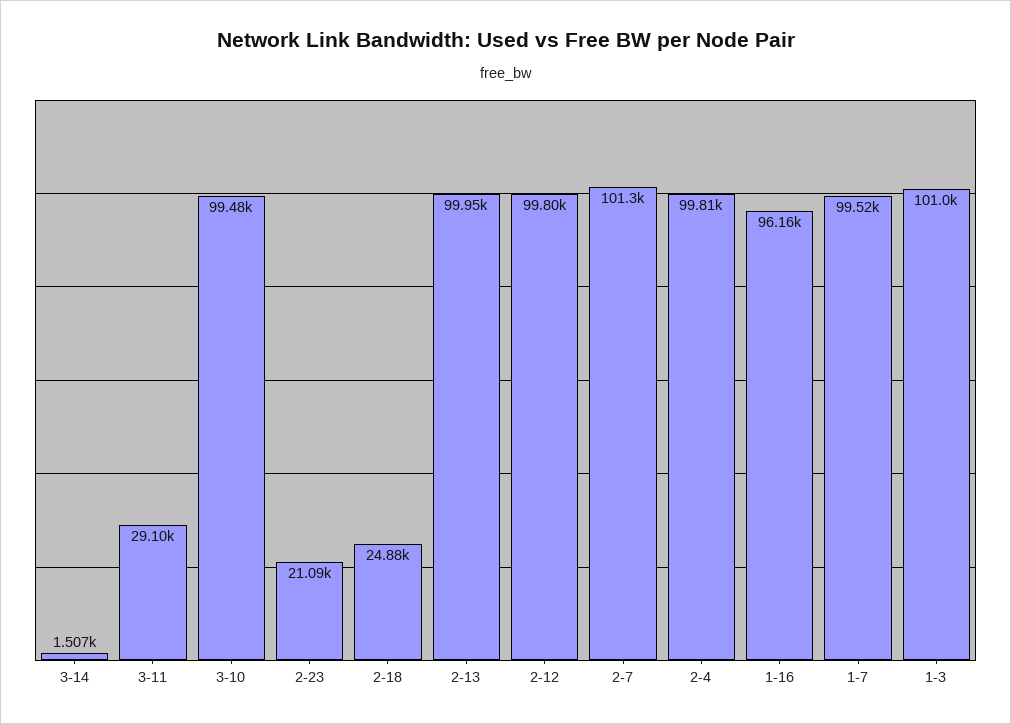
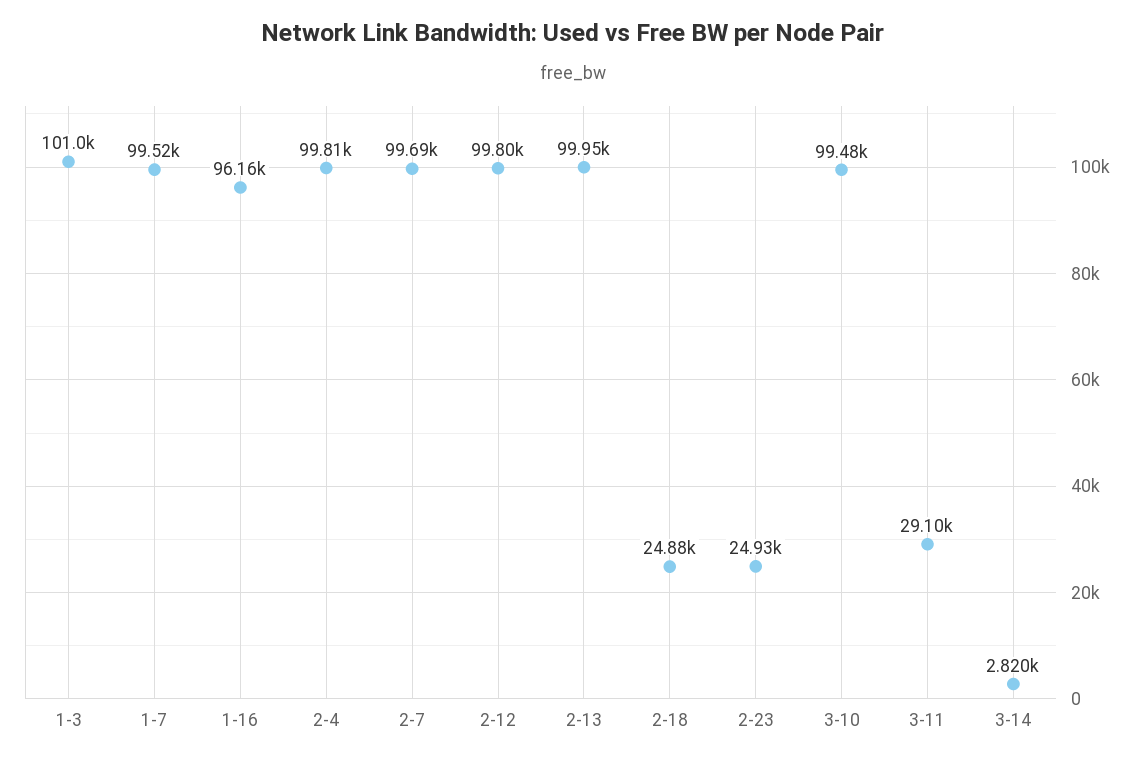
3-14: 1507 -> 2820
2-23: 21090 -> 24930
2-7: 101300 -> 99690

